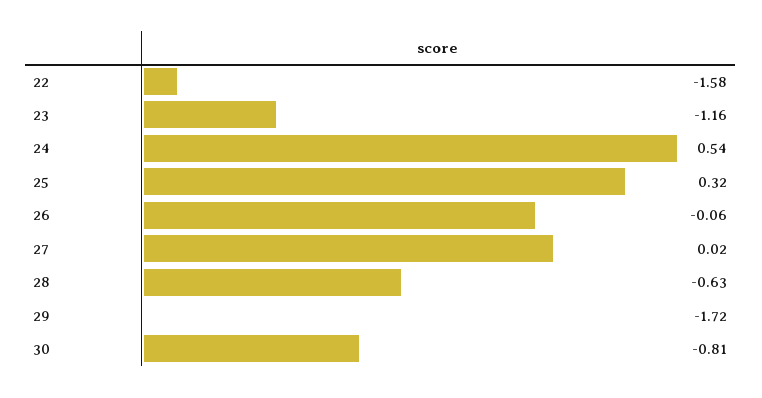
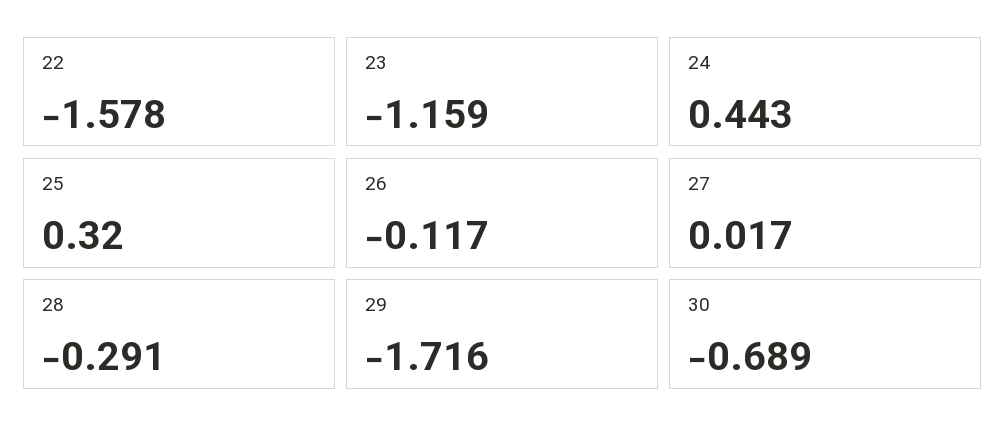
24: 0.54 -> 0.443
26: -0.06 -> -0.117
28: -0.63 -> -0.291
30: -0.81 -> -0.689

